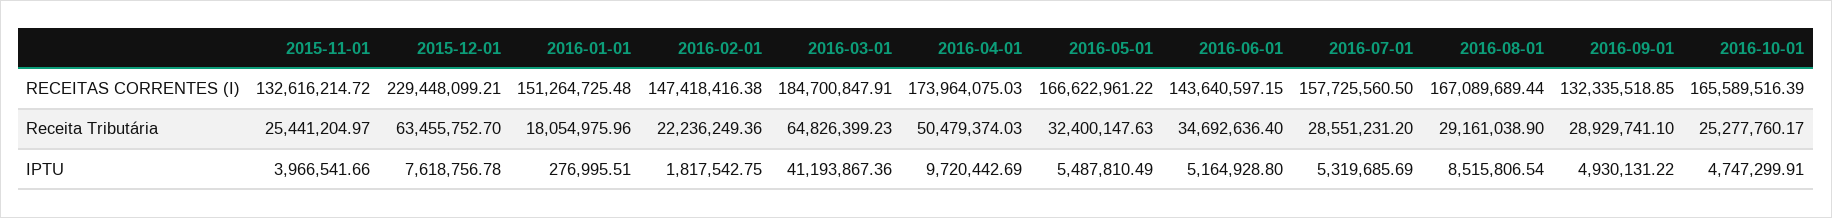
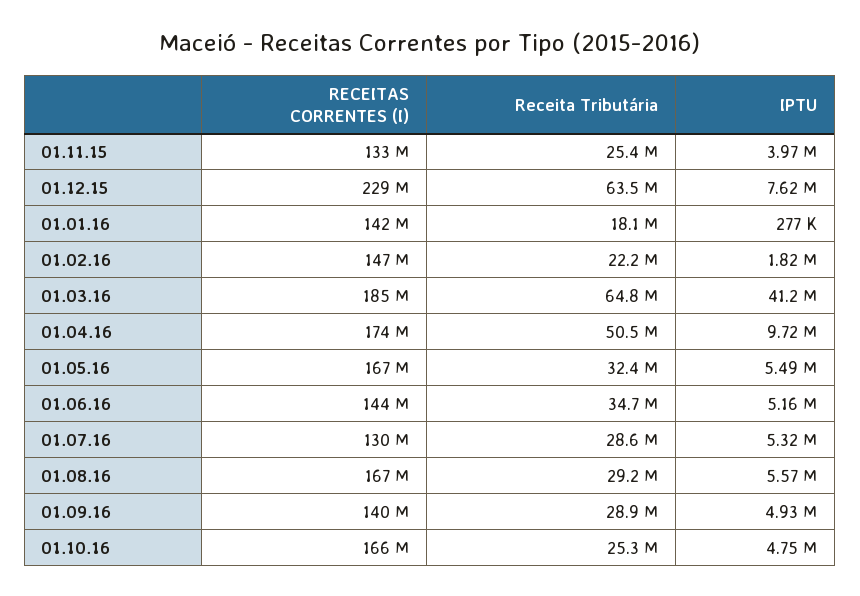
2016-01-01, RECEITAS CORRENTES (I): 151264725.48 -> 142000000
2016-07-01, RECEITAS CORRENTES (I): 157725560.5 -> 130000000
2016-09-01, RECEITAS CORRENTES (I): 132335518.85 -> 140000000
2016-08-01, IPTU: 8515806.54 -> 5570000

